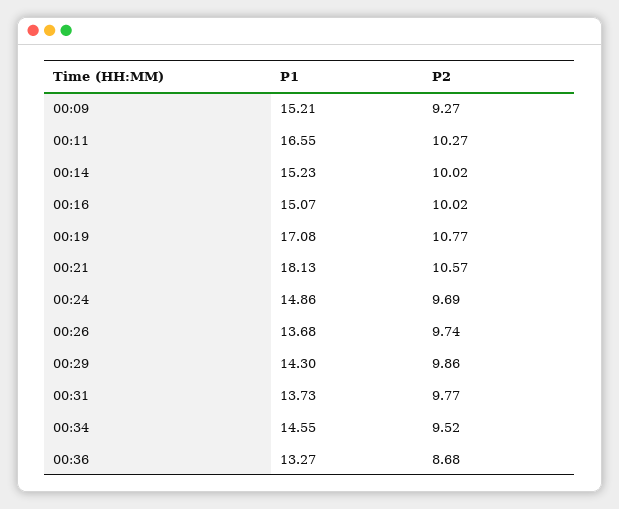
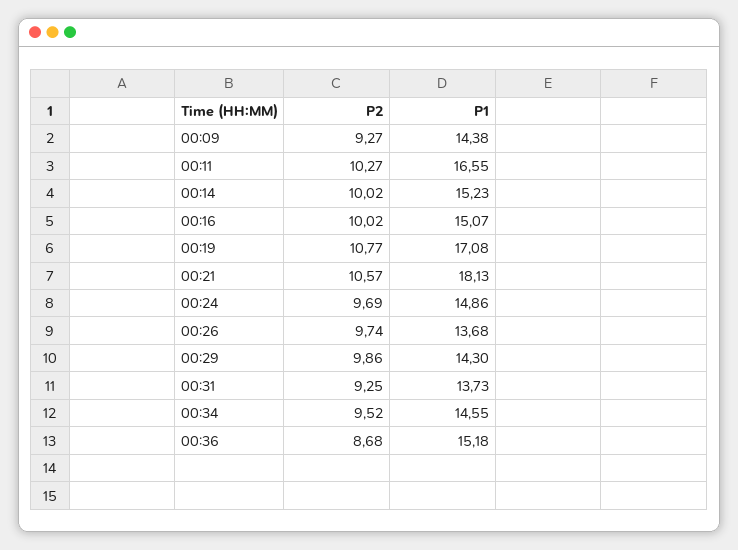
P1, 00:09: 15.21 -> 14.38
P2, 00:31: 9.77 -> 9.25
P1, 00:36: 13.27 -> 15.18

